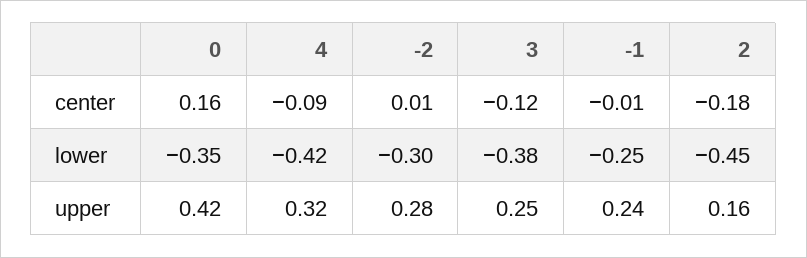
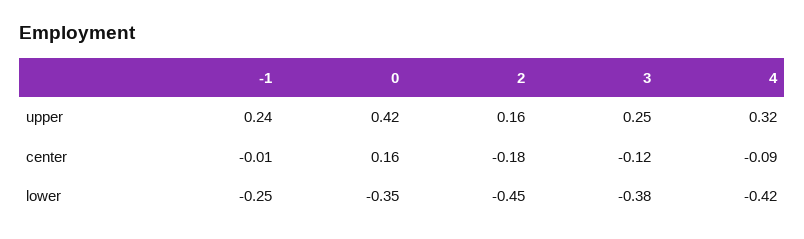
-2, center: 0.01 -> none
-2, lower: -0.3 -> none
-2, upper: 0.28 -> none

